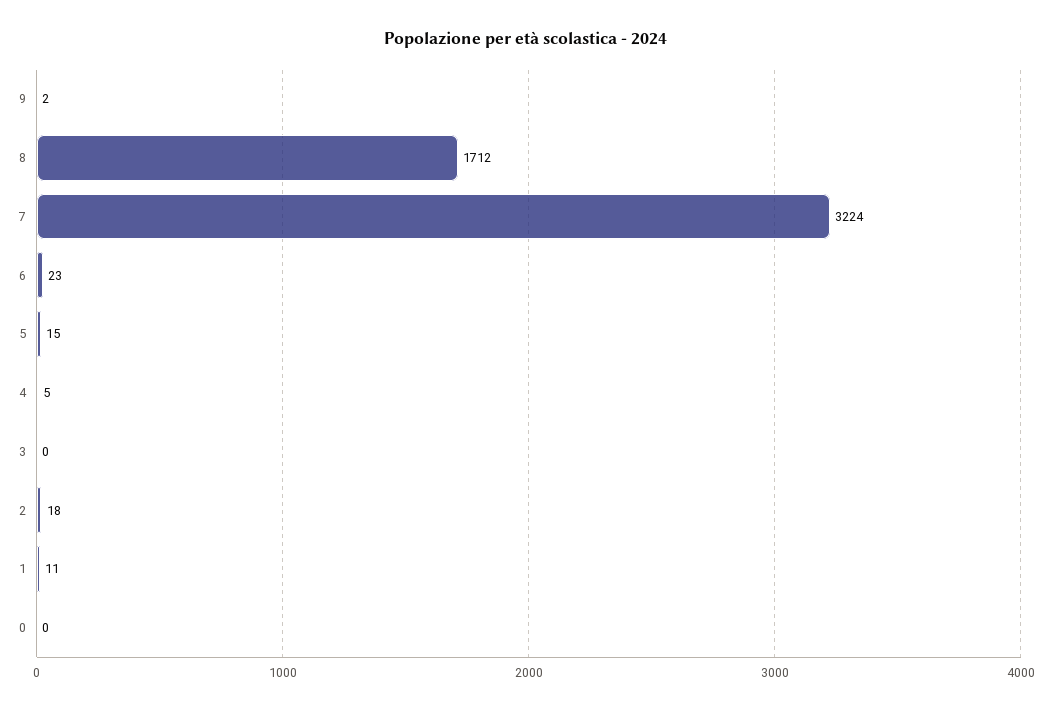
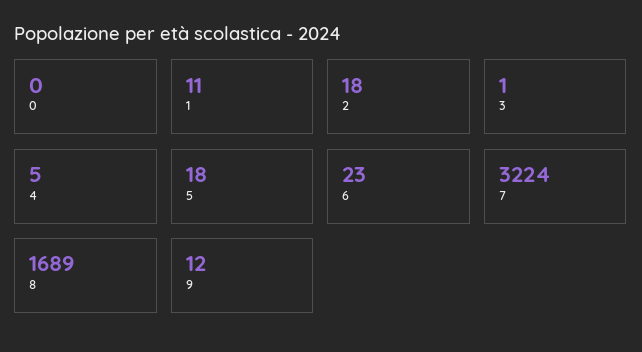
9: 2 -> 12
8: 1712 -> 1689
5: 15 -> 18
3: 0 -> 1

